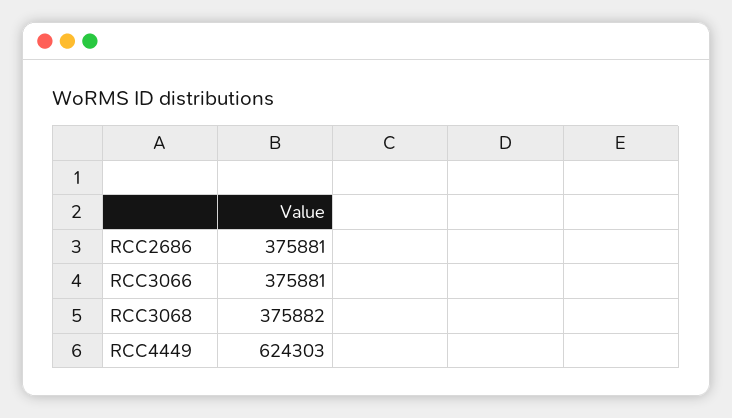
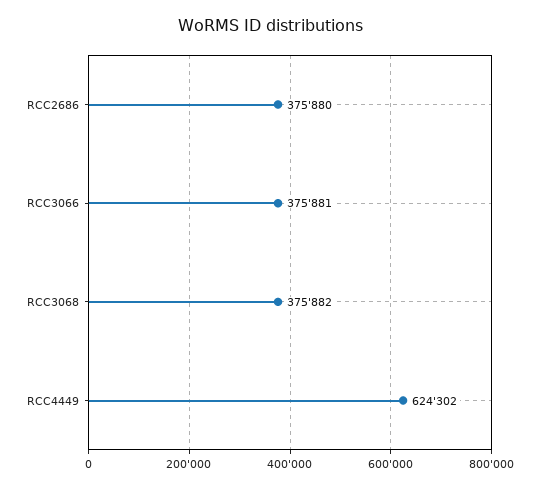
RCC2686: 375881 -> 375880
RCC4449: 624303 -> 624302

